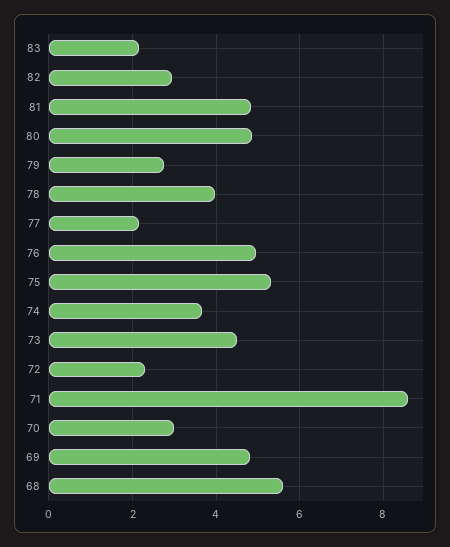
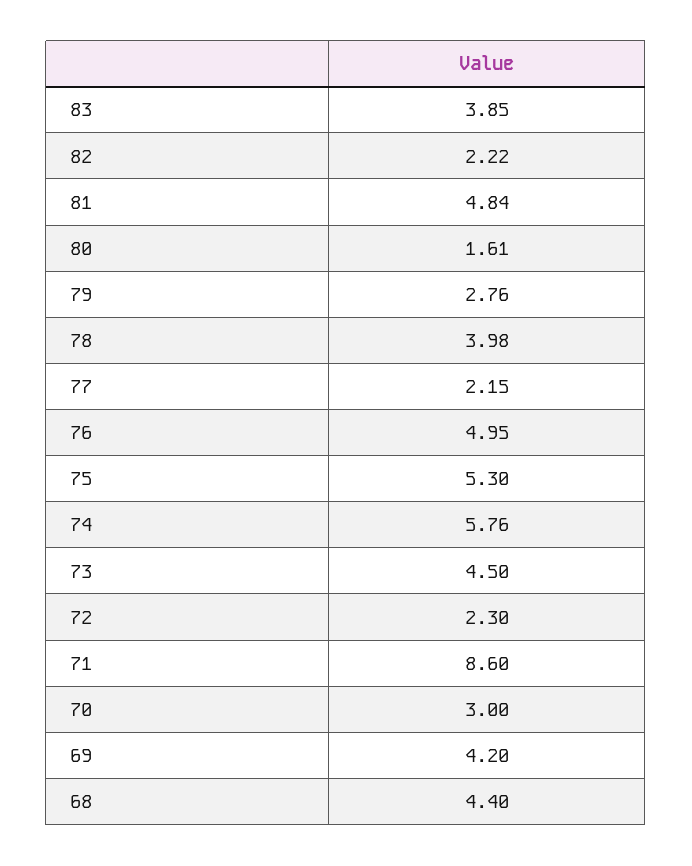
83: 2.2 -> 3.85
82: 3 -> 2.22
80: 4.8 -> 1.61
74: 3.6 -> 5.76
69: 4.8 -> 4.2
68: 5.6 -> 4.4

